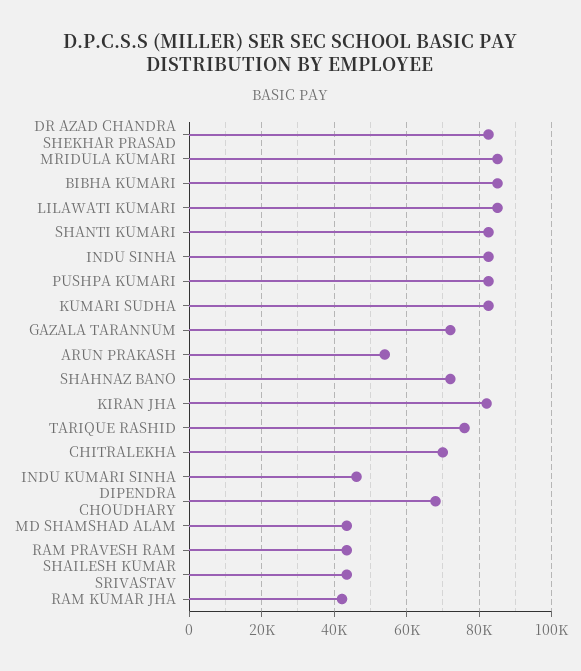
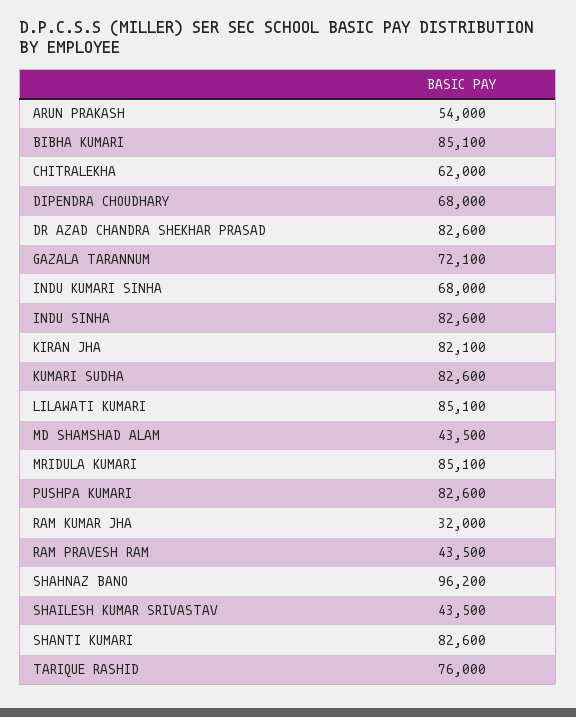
SHAHNAZ BANO: 72000 -> 96200
CHITRALEKHA: 70000 -> 62000
INDU KUMARI SINHA: 46000 -> 68000
RAM KUMAR JHA: 42000 -> 32000

